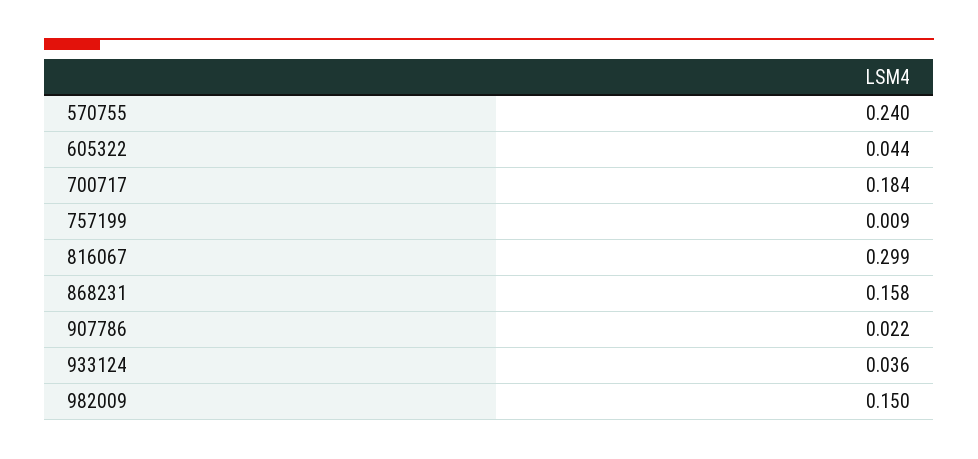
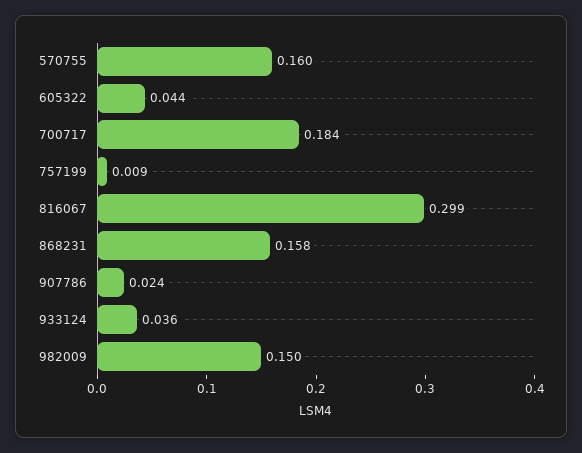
570755: 0.24 -> 0.16
907786: 0.022 -> 0.024

